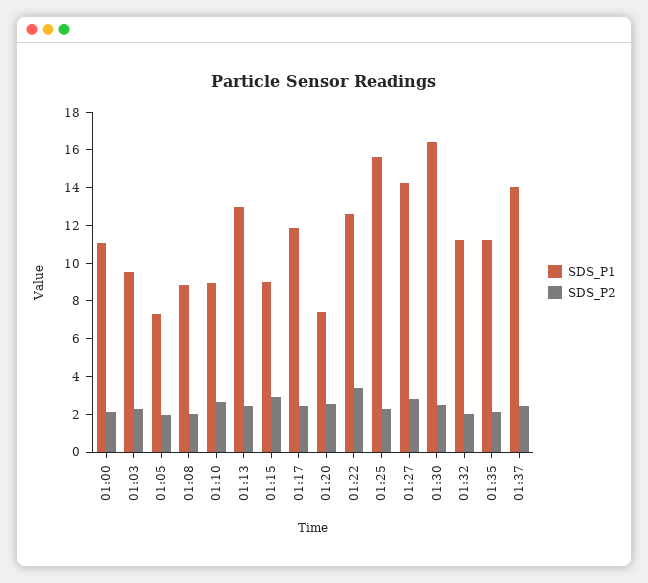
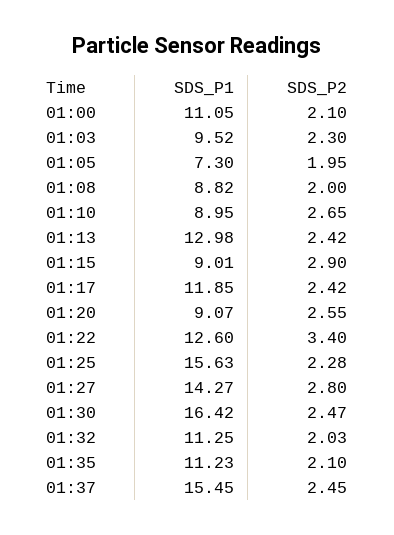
SDS_P1, 01:20: 7.5 -> 9.07
SDS_P1, 01:37: 14 -> 15.45

